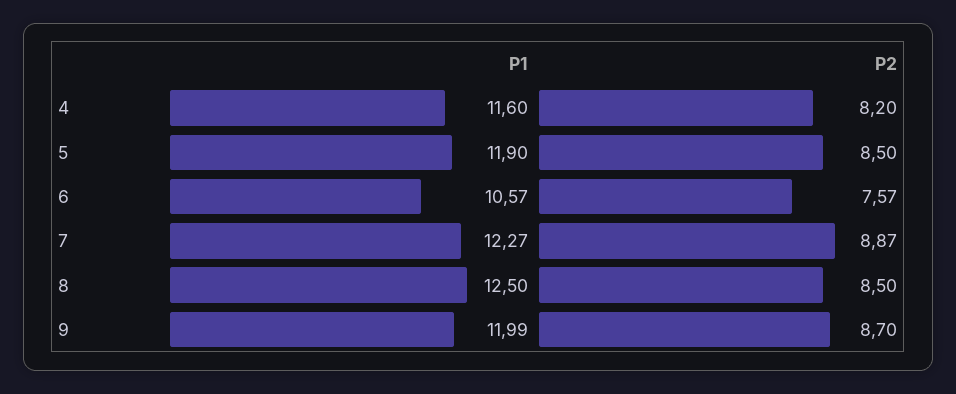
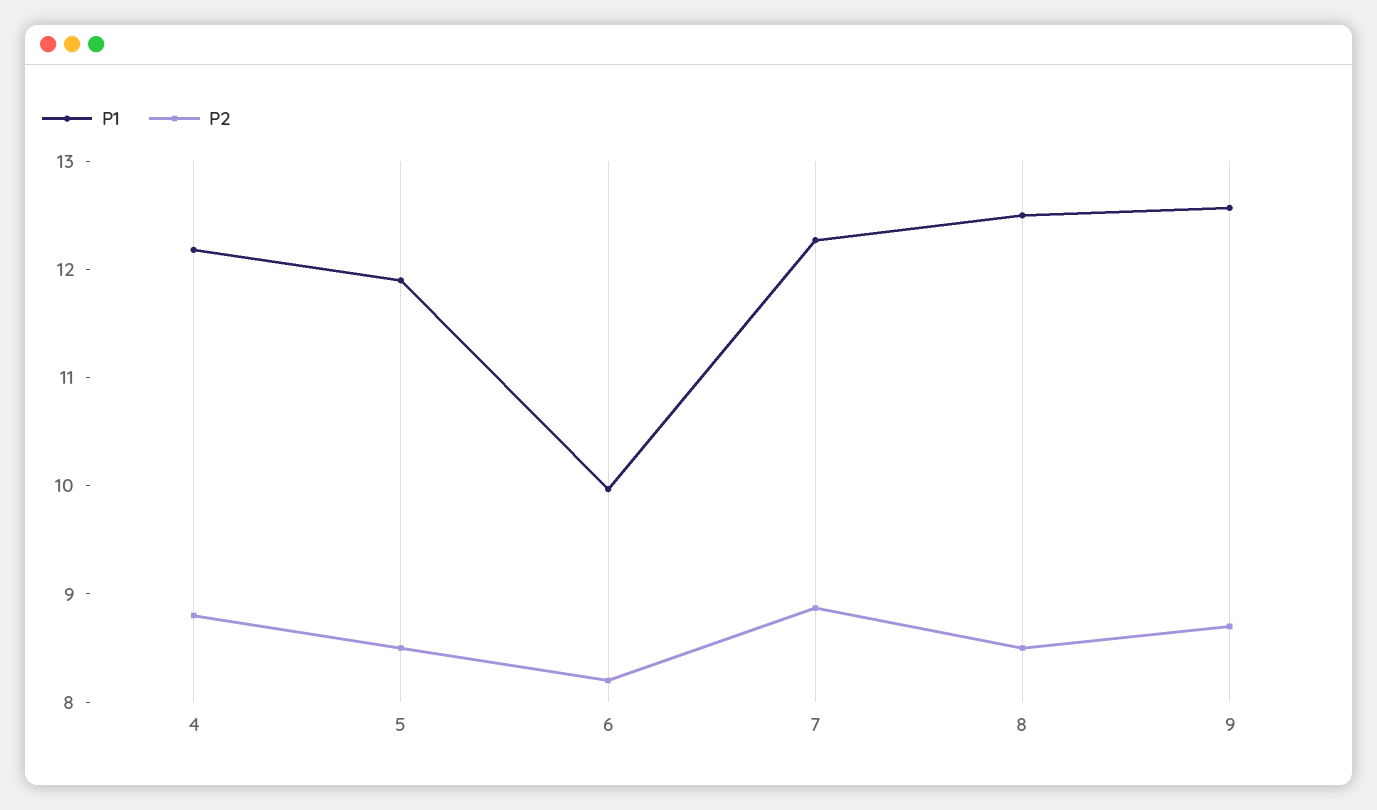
P1, 4: 11.6 -> 12.2
P2, 4: 8.2 -> 8.8
P1, 6: 10.57 -> 10
P2, 6: 7.57 -> 8.2
P1, 9: 11.99 -> 12.6

